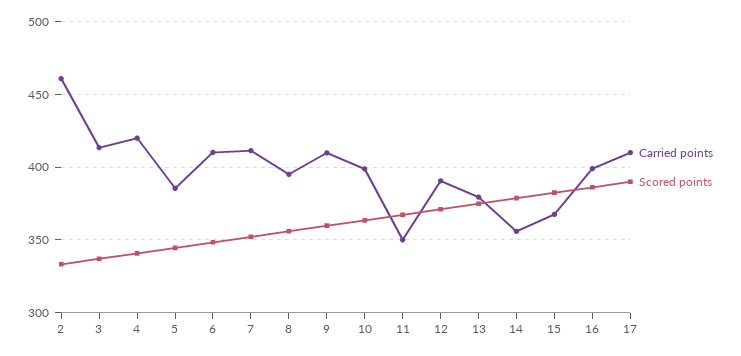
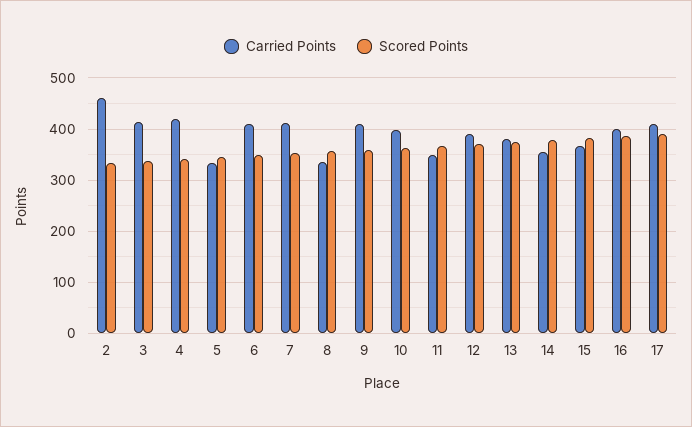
Carried points, 5: 385 -> 340
Carried points, 8: 395 -> 340

